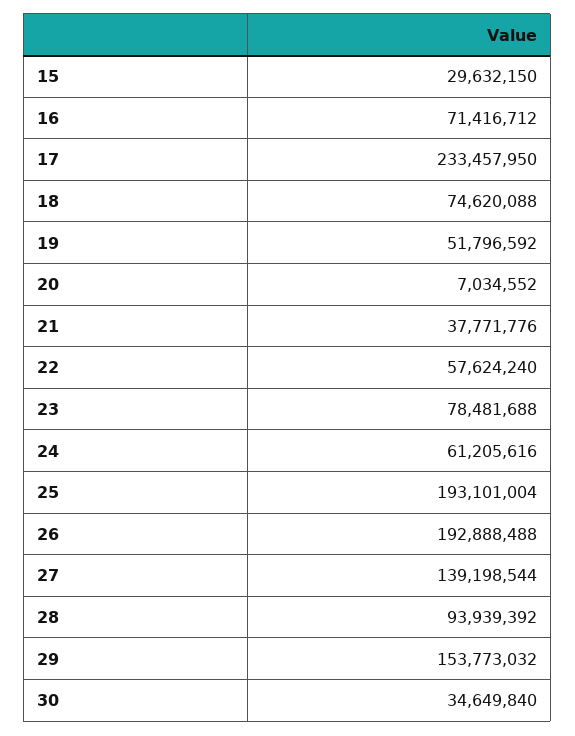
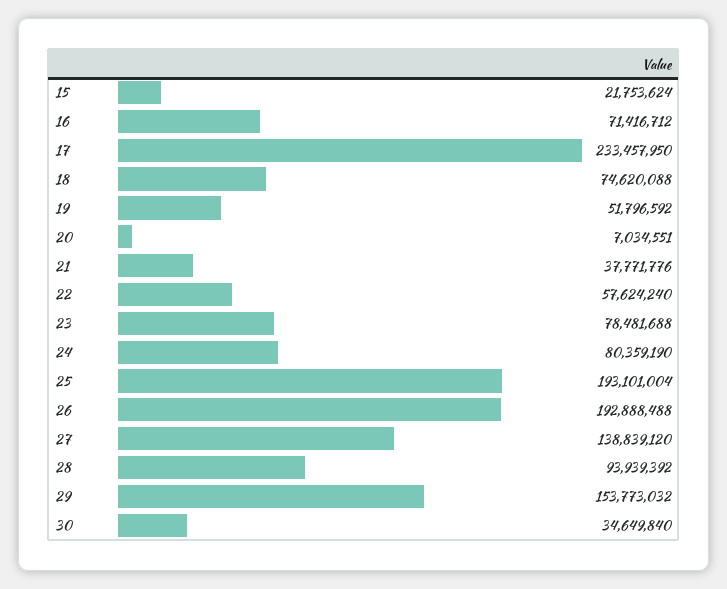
15: 29632150 -> 21753624
20: 7034552 -> 7034551
24: 61205616 -> 80359190
27: 139198544 -> 138839120

